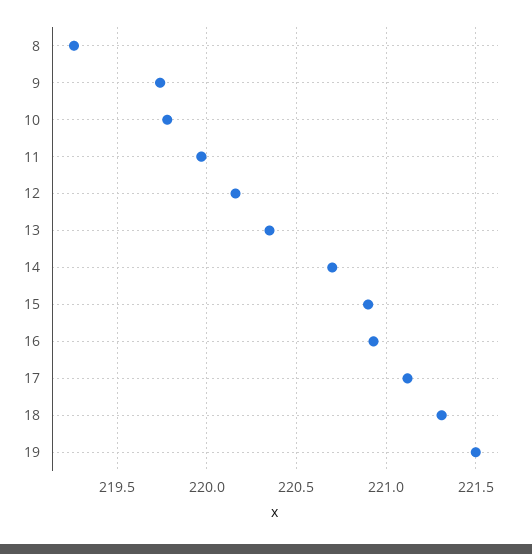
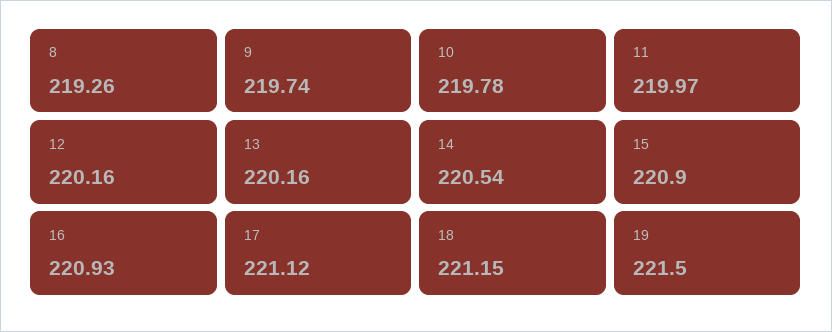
13: 220.35 -> 220.16
14: 220.7 -> 220.54
18: 221.3 -> 221.15

